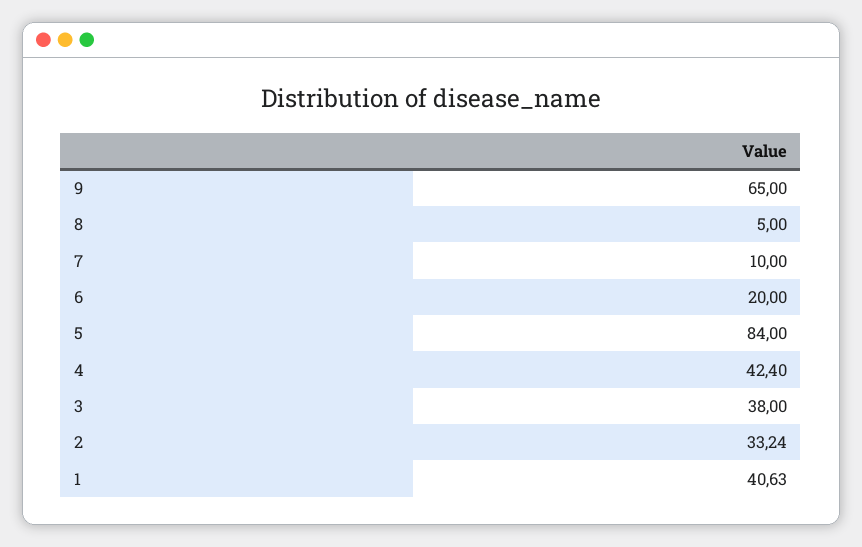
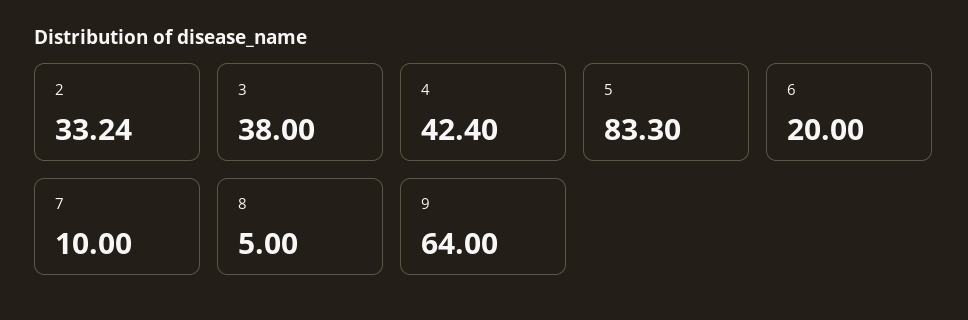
9: 65 -> 64
5: 84 -> 83.3
1: 40.63 -> none

